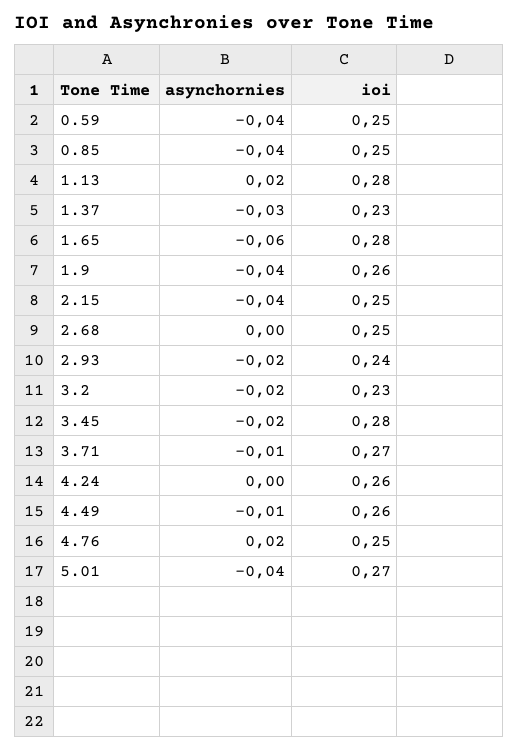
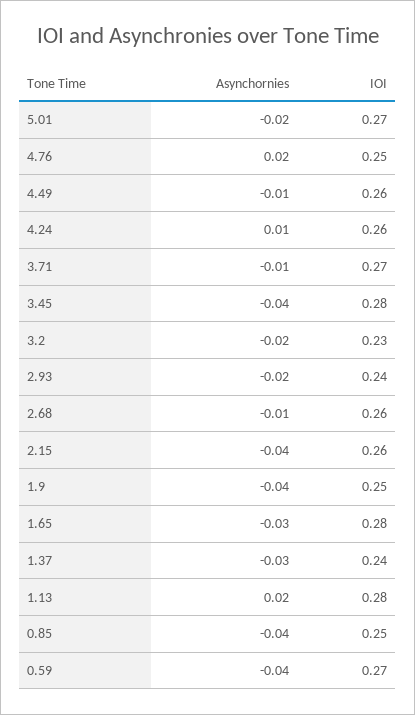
ioi, 0.59: 0.25 -> 0.27
ioi, 1.37: 0.23 -> 0.24
asynchornies, 1.65: -0.06 -> -0.03
ioi, 1.9: 0.26 -> 0.25
ioi, 2.15: 0.25 -> 0.26
asynchornies, 2.68: 0 -> -0.01
ioi, 2.68: 0.25 -> 0.26
asynchornies, 3.45: -0.02 -> -0.04
asynchornies, 4.24: 0 -> 0.01
asynchornies, 5.01: -0.04 -> -0.02

